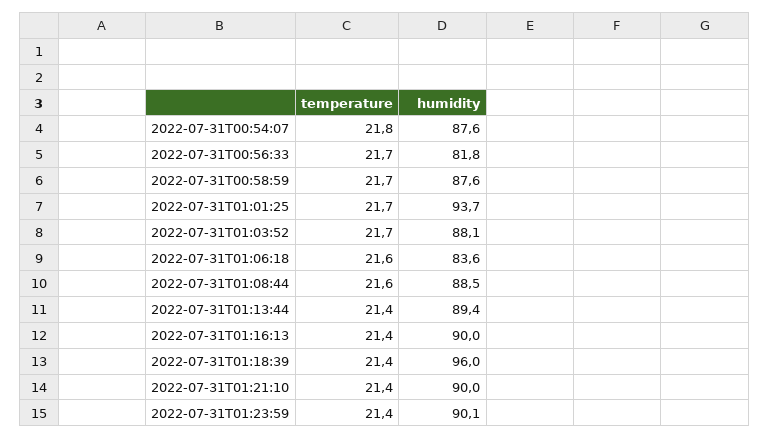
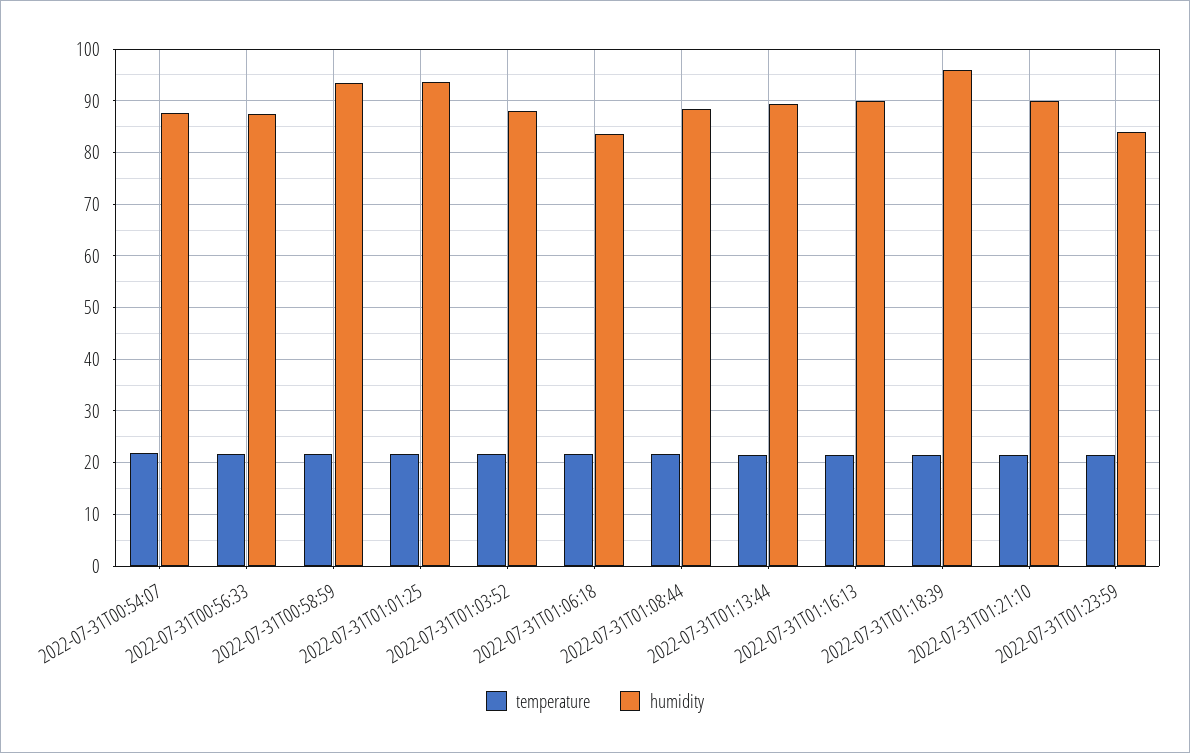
humidity, 2022-07-31T00:56:33: 81.8 -> 88
humidity, 2022-07-31T00:58:59: 87.6 -> 94
humidity, 2022-07-31T01:23:59: 90.1 -> 84

